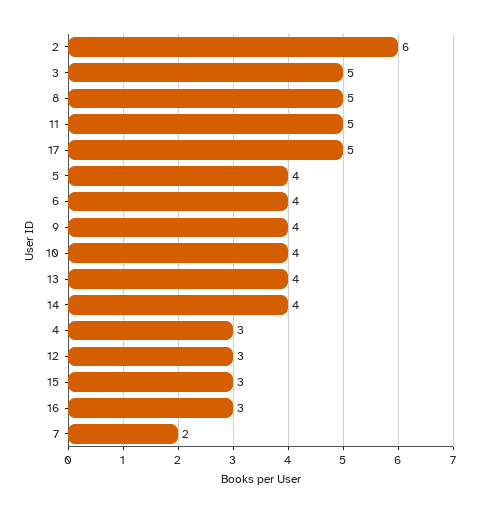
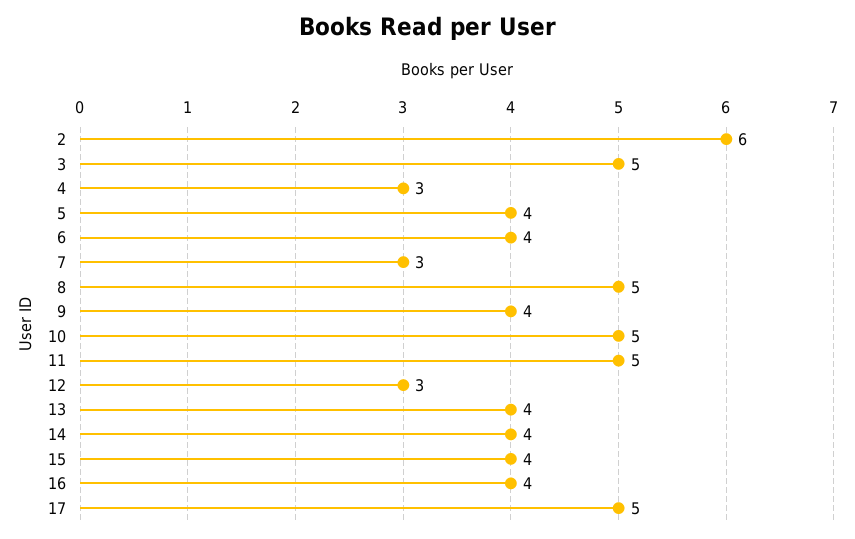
10: 4 -> 5
15: 3 -> 4
16: 3 -> 4
7: 2 -> 3

